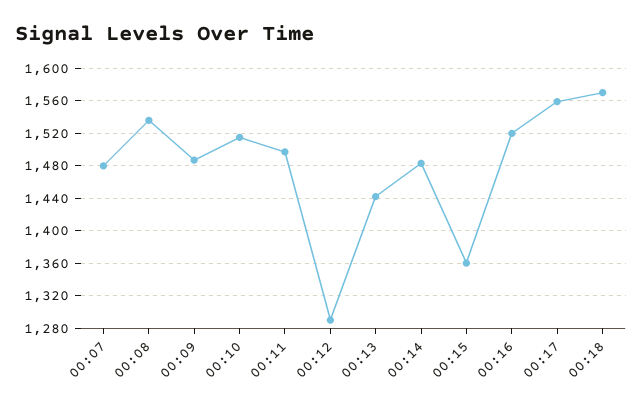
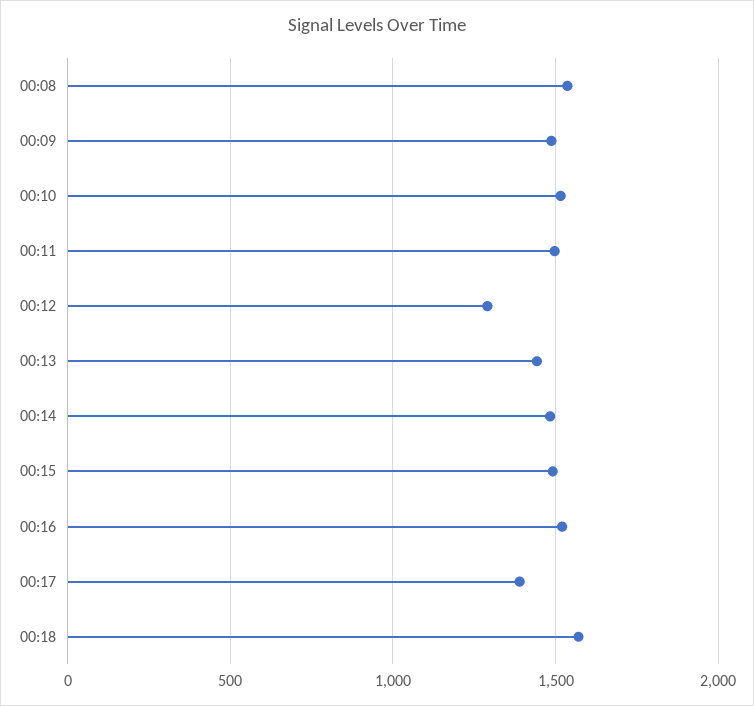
00:07: 1480 -> none
00:15: 1360 -> 1500
00:17: 1560 -> 1400

